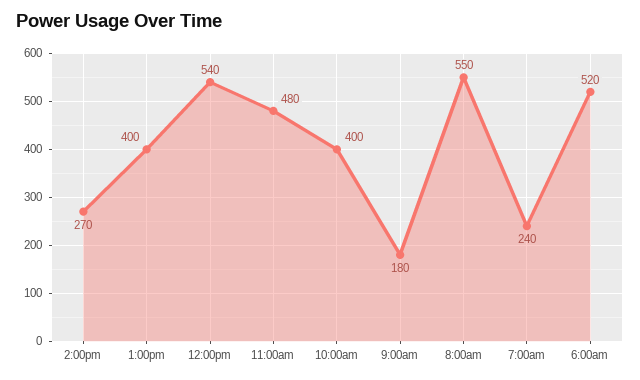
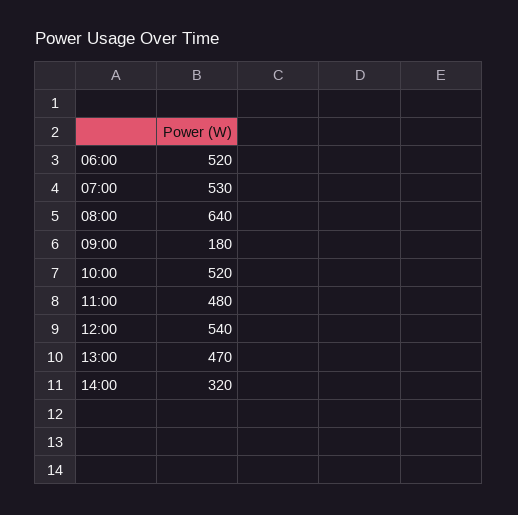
2:00pm: 270 -> 320
1:00pm: 400 -> 470
10:00am: 400 -> 520
8:00am: 550 -> 640
7:00am: 240 -> 530

